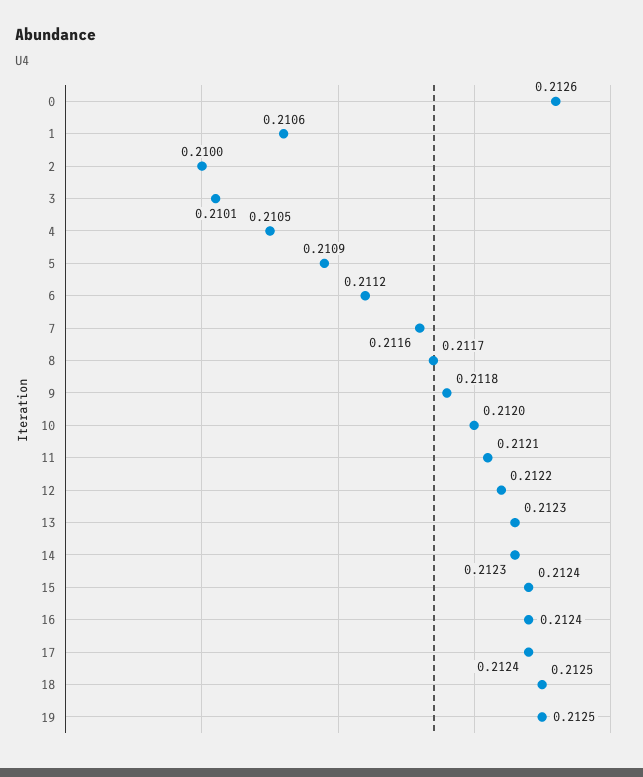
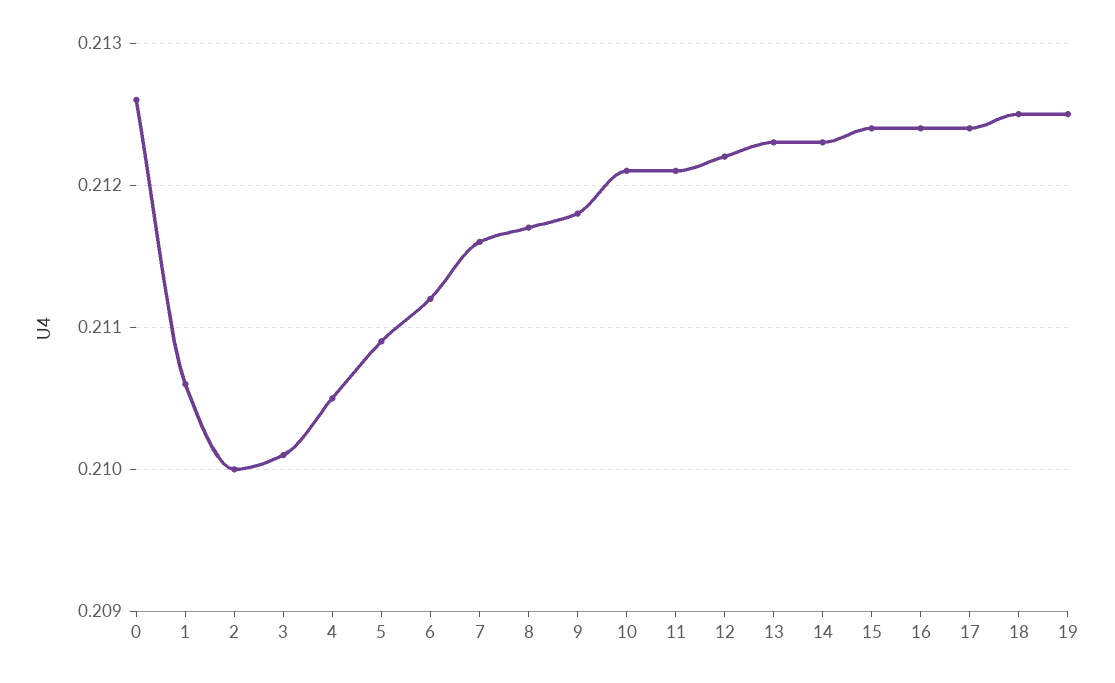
10: 0.212 -> 0.2121

